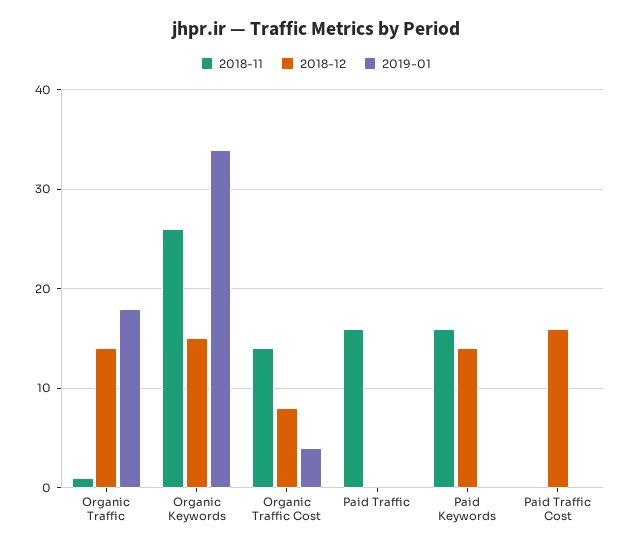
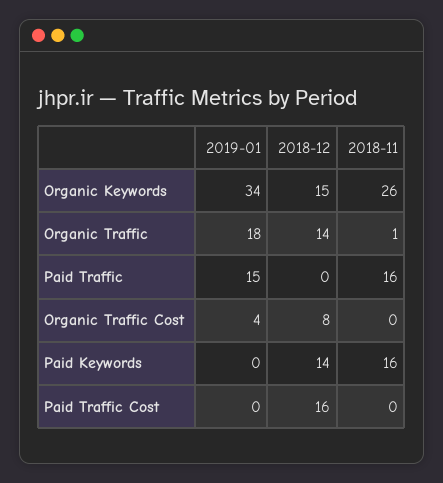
2018-11, Organic Traffic Cost: 14 -> 0
2019-01, Paid Traffic: 0 -> 15

